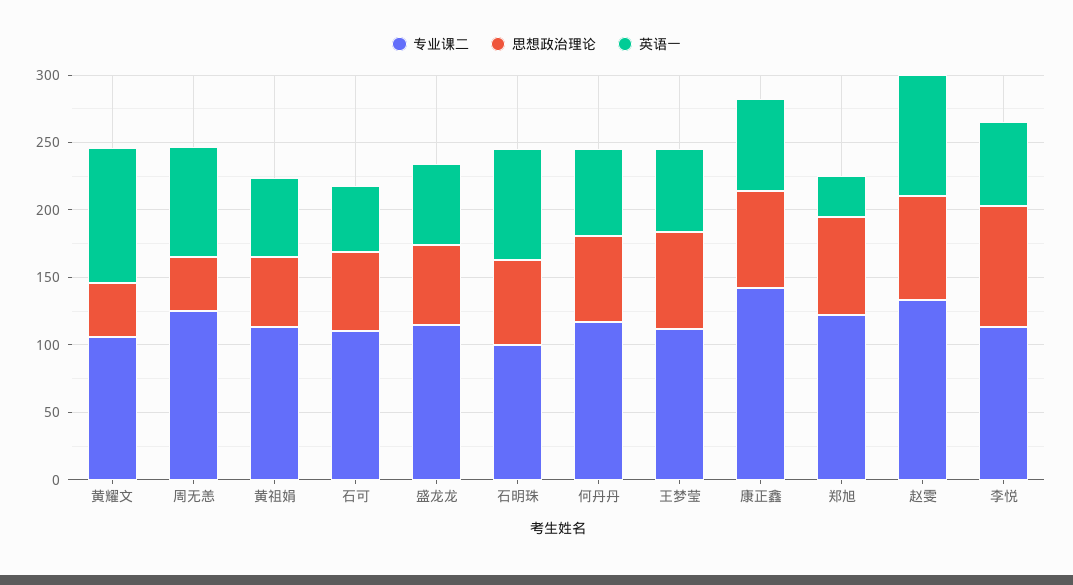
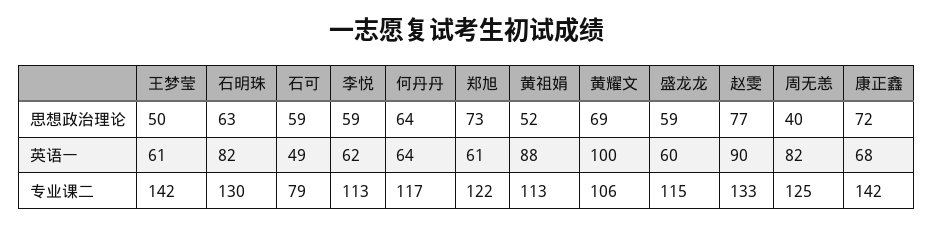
思想政治理论, 黄耀文: 40 -> 69
英语一, 黄祖娟: 60 -> 88
专业课二, 石可: 110 -> 79
专业课二, 石明珠: 100 -> 130
专业课二, 王梦莹: 110 -> 142
思想政治理论, 王梦莹: 70 -> 50
英语一, 郑旭: 30 -> 61
思想政治理论, 李悦: 90 -> 59

